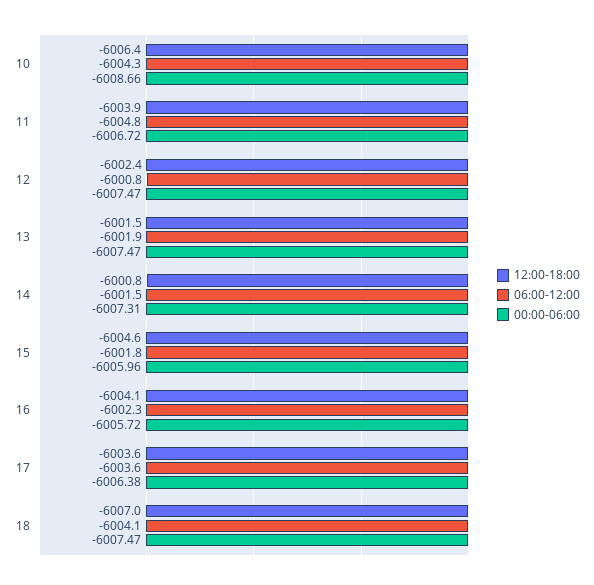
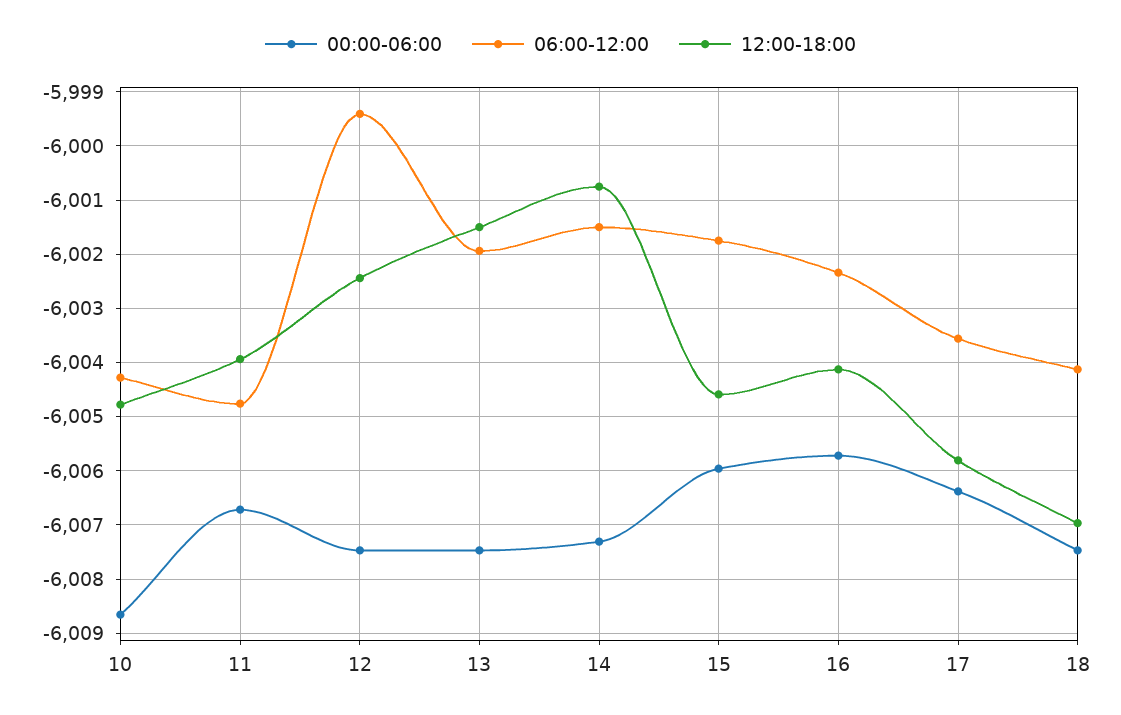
12:00-18:00, 10: -6006.4 -> -6004.8
06:00-12:00, 12: -6000.8 -> -5999.4
12:00-18:00, 17: -6003.6 -> -6005.8

